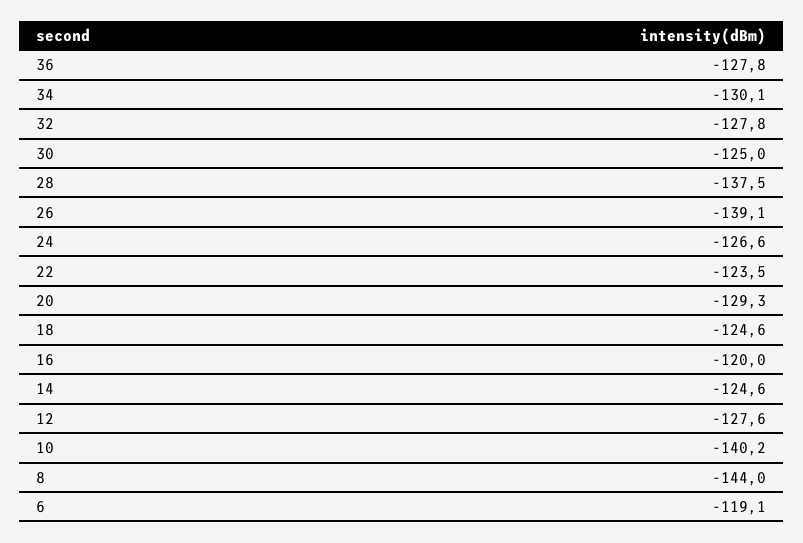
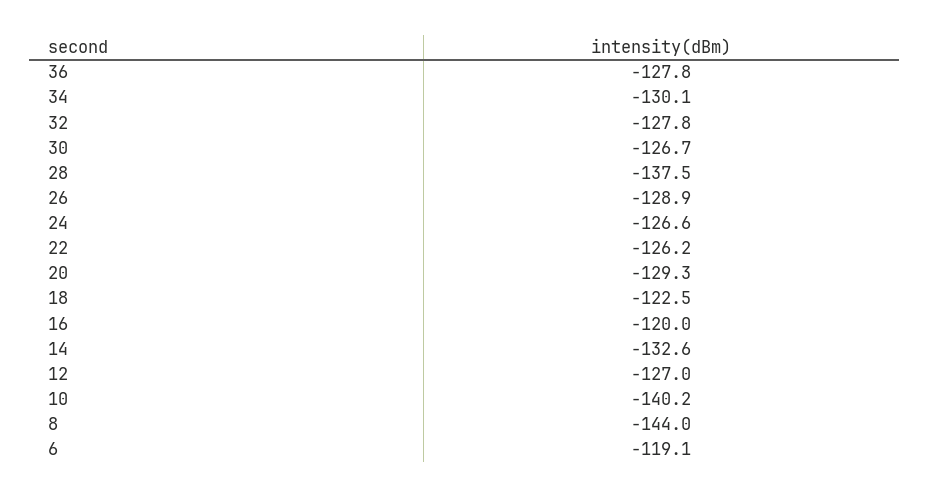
30: -125 -> -126.7
26: -139.1 -> -128.9
22: -123.5 -> -126.2
18: -124.6 -> -122.5
14: -124.6 -> -132.6
12: -127.6 -> -127

